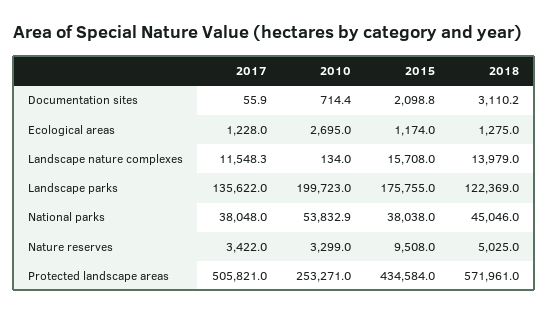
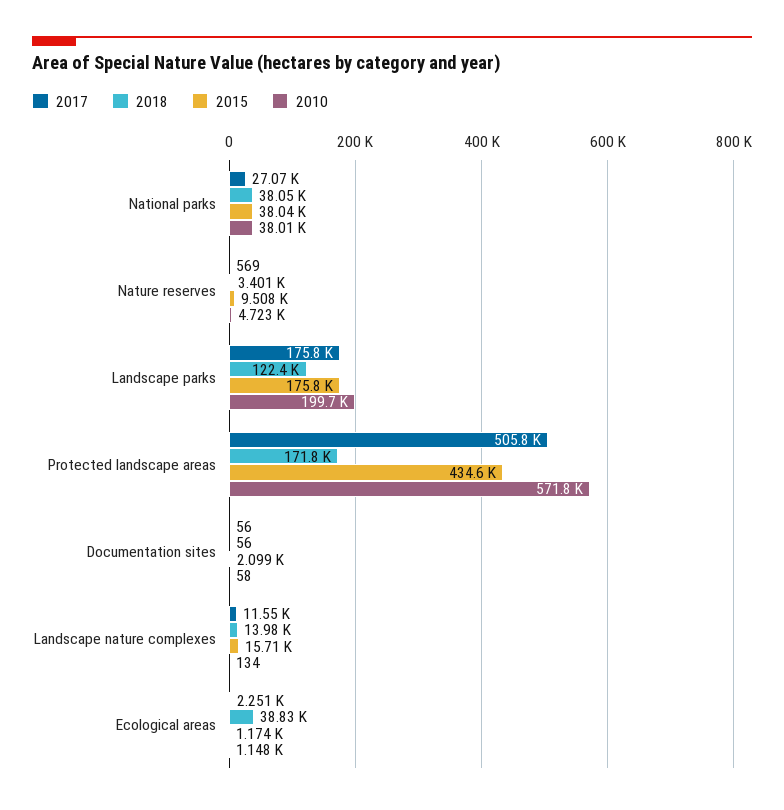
2010, Documentation sites: 714.4 -> 58
2018, Documentation sites: 3110.2 -> 56
2017, Ecological areas: 1228 -> 2251
2010, Ecological areas: 2695 -> 1148
2018, Ecological areas: 1275 -> 38830
2017, Landscape parks: 135622 -> 175800
2017, National parks: 38048 -> 27070
2010, National parks: 53832.9 -> 38010
2018, National parks: 45046 -> 38050
2017, Nature reserves: 3422 -> 569
2010, Nature reserves: 3299 -> 4723
2018, Nature reserves: 5025 -> 3401
2010, Protected landscape areas: 253271 -> 571800
2018, Protected landscape areas: 571961 -> 171800

